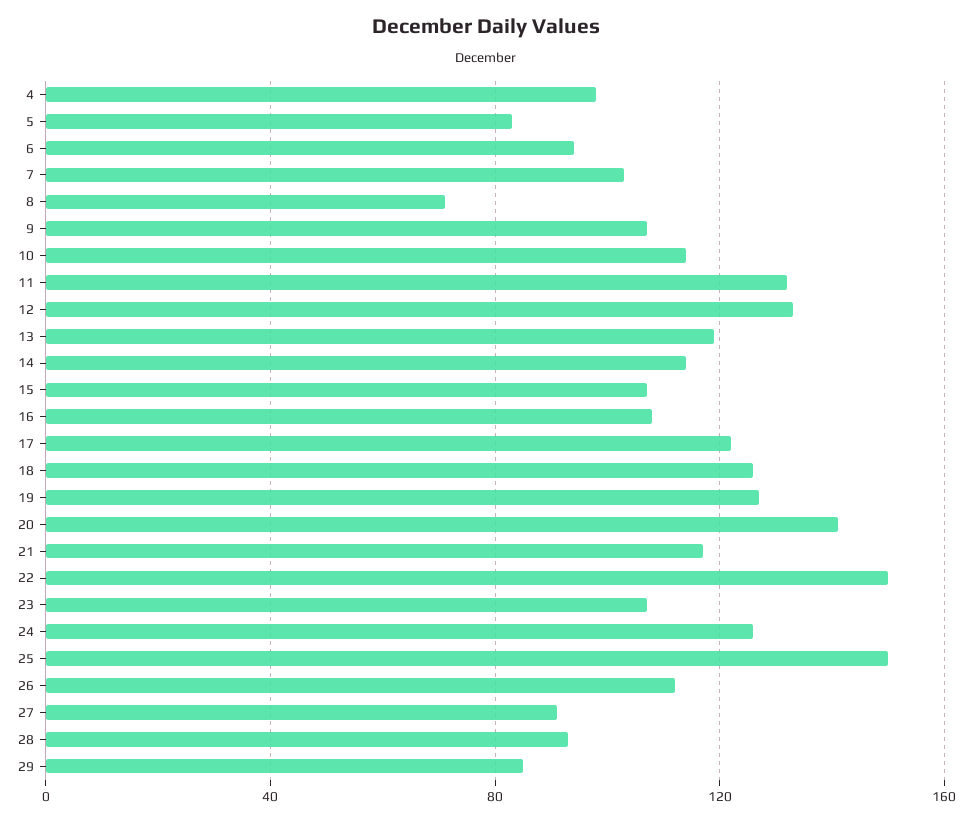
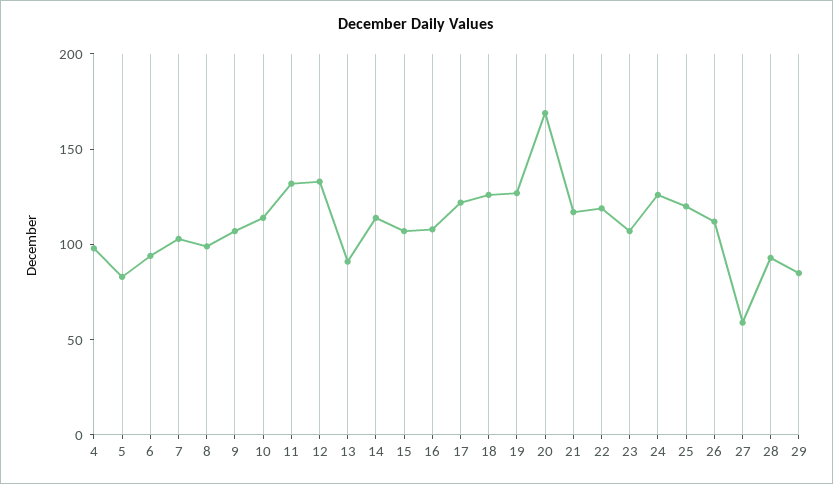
8: 70 -> 100
13: 120 -> 90
20: 140 -> 170
22: 150 -> 120
25: 150 -> 120
27: 90 -> 60

